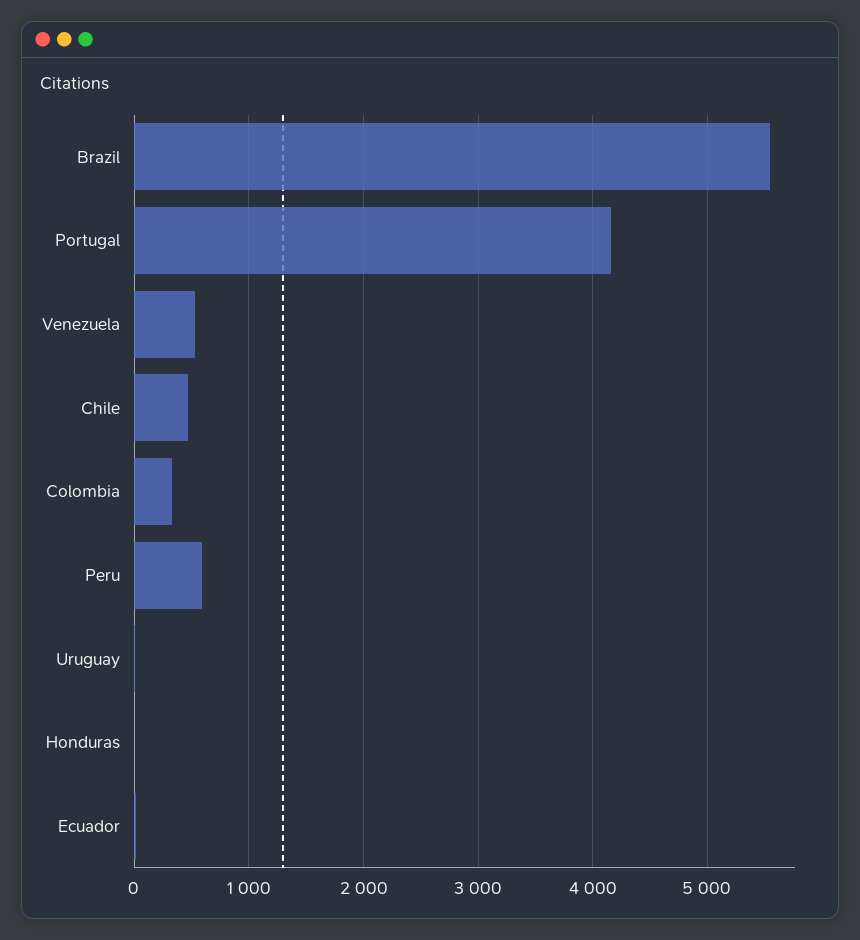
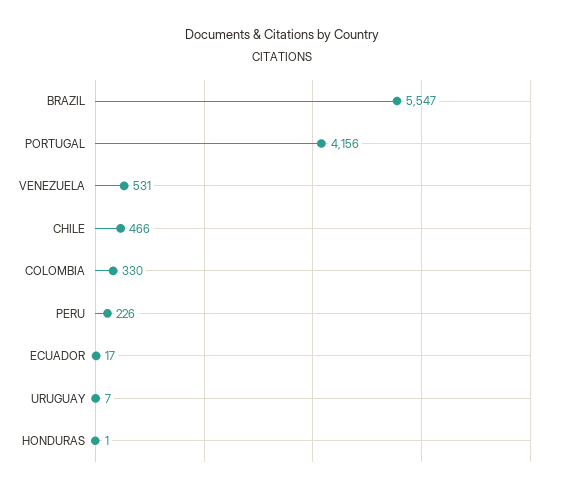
Peru: 600 -> 226

